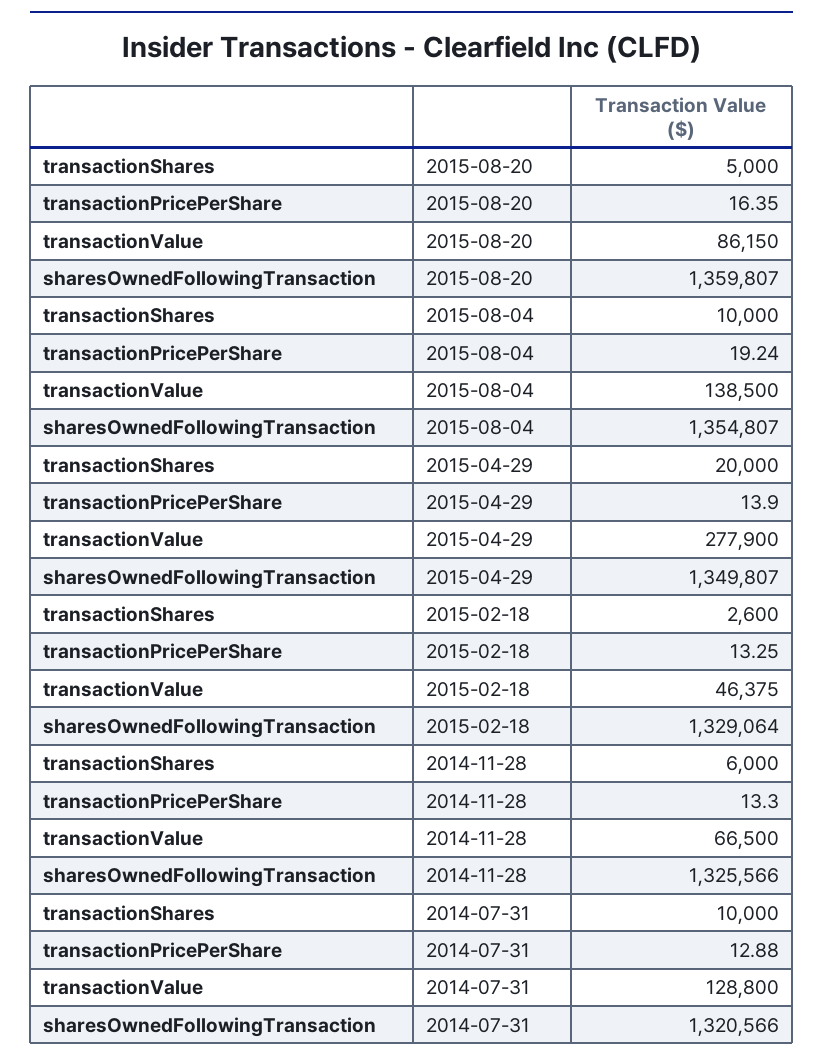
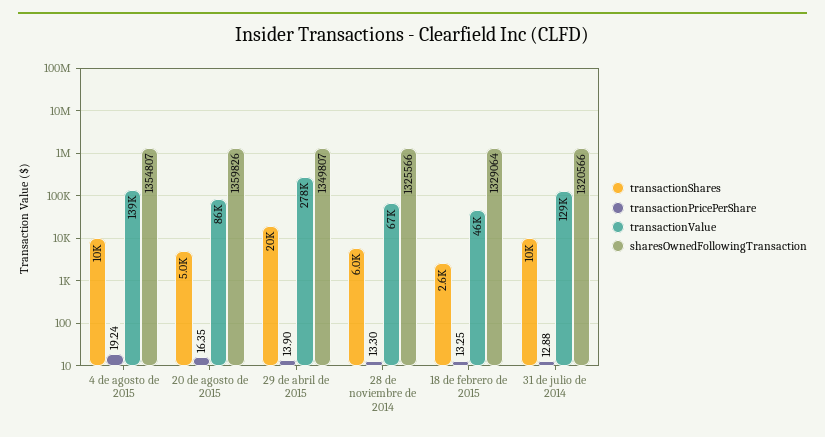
sharesOwnedFollowingTransaction, 2015-08-20: 1359807 -> 1359826

